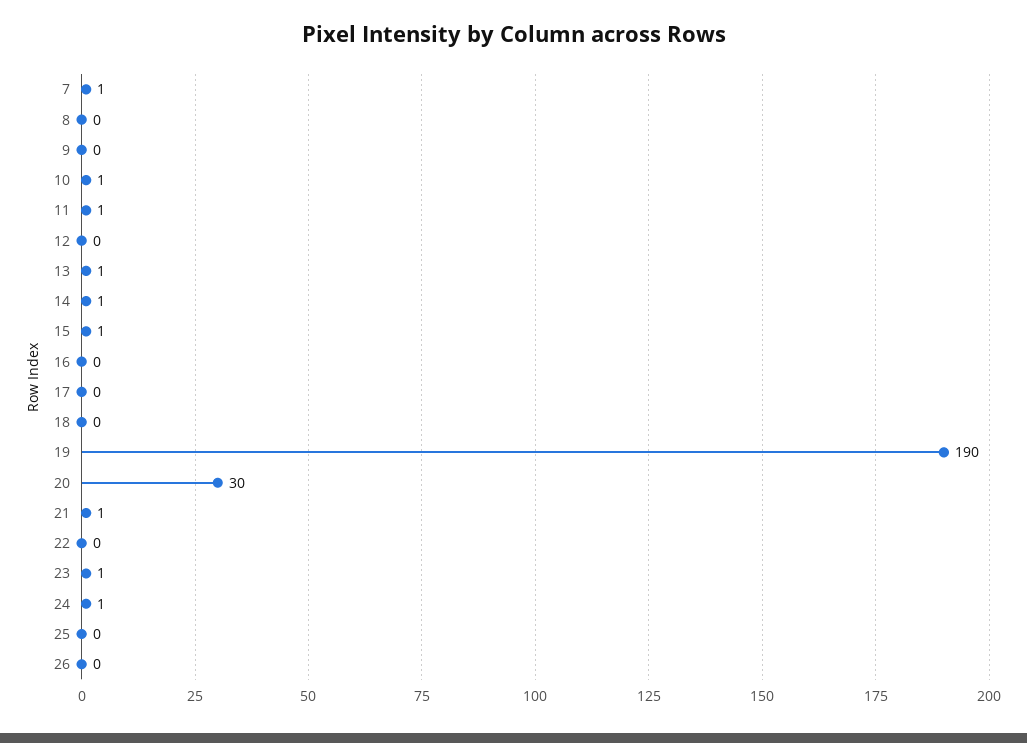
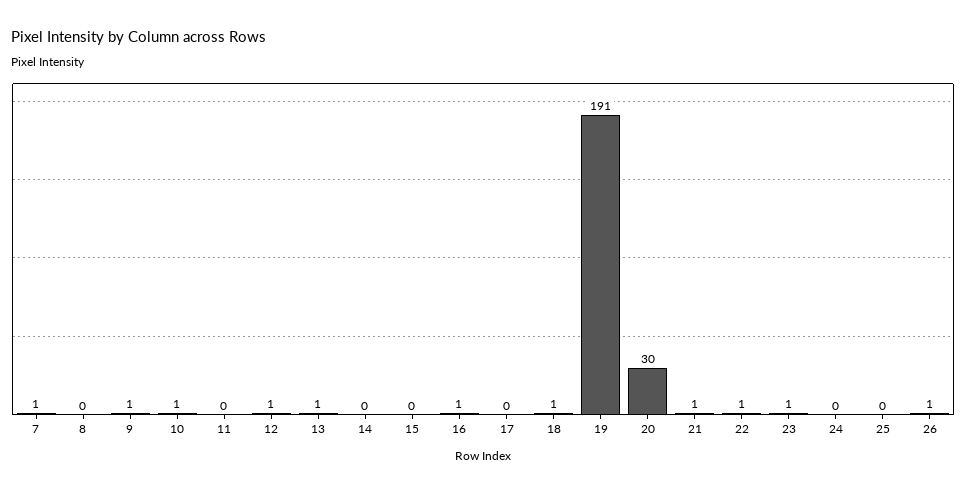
9: 0 -> 1
11: 1 -> 0
12: 0 -> 1
14: 1 -> 0
15: 1 -> 0
16: 0 -> 1
18: 0 -> 1
19: 190 -> 191
22: 0 -> 1
24: 1 -> 0
26: 0 -> 1

